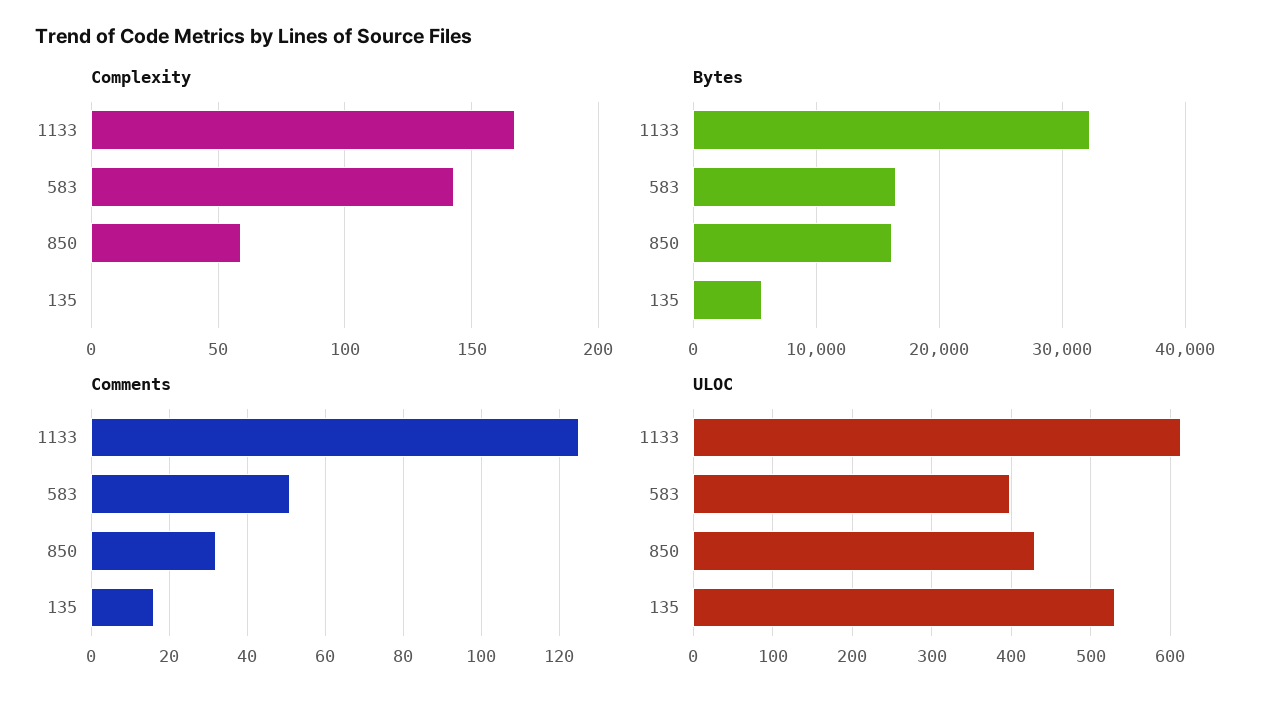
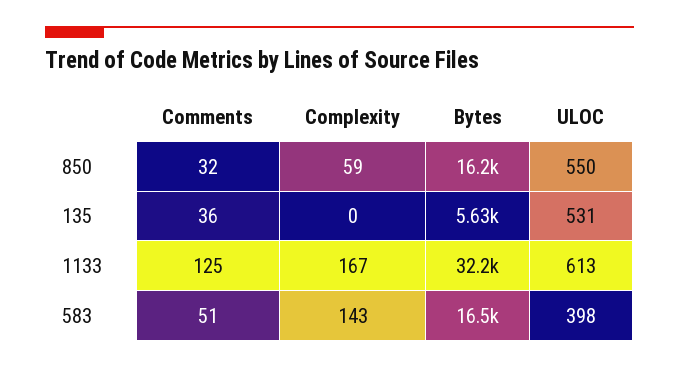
Comments, 135: 15 -> 36
ULOC, 850: 430 -> 550

